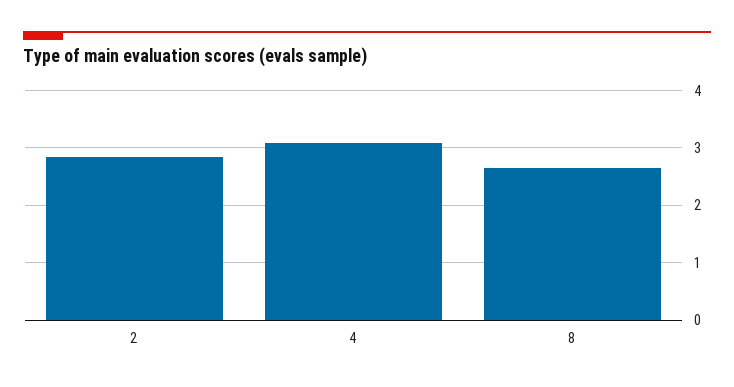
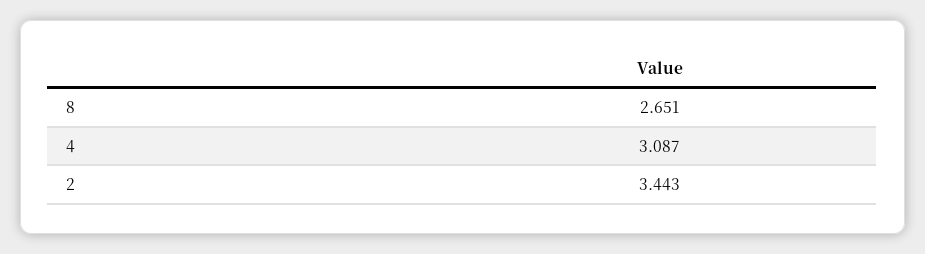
2: 2.8 -> 3.443

